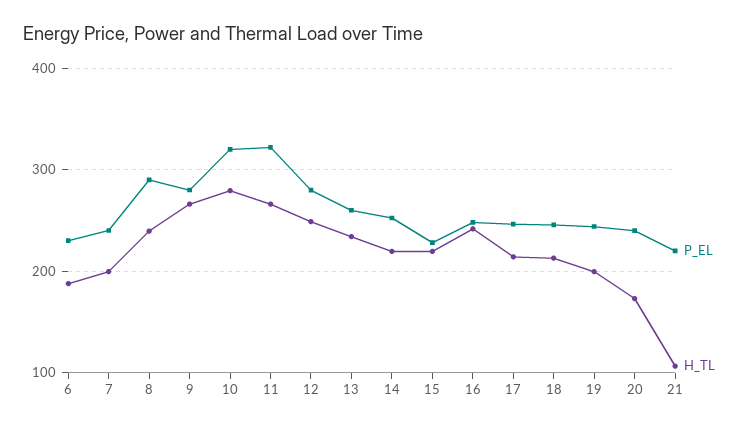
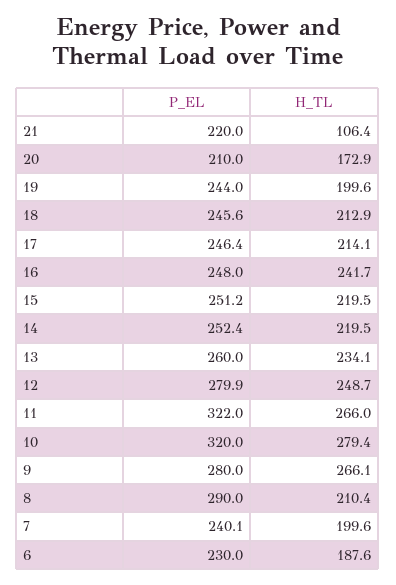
H_TL, 8: 240 -> 210.4
P_EL, 15: 230 -> 251.2
P_EL, 20: 240 -> 210

